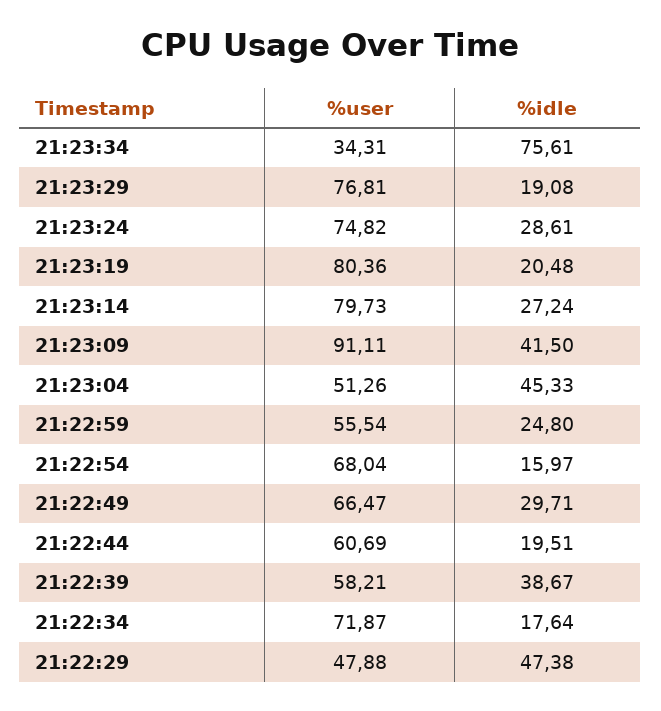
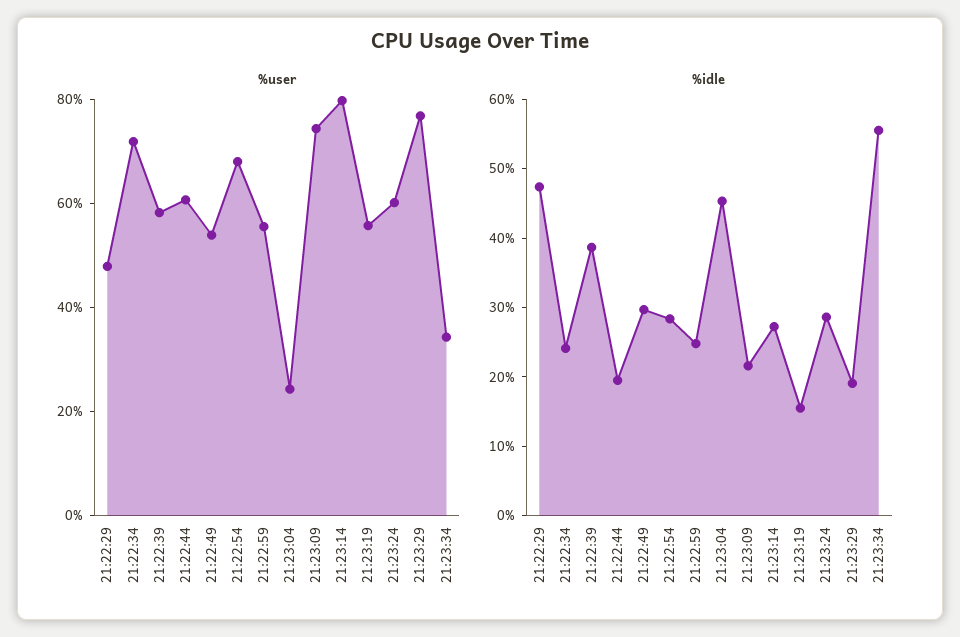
%idle, 21:23:34: 75.61 -> 56
%user, 21:23:24: 74.82 -> 60
%user, 21:23:19: 80.36 -> 55
%idle, 21:23:19: 20.48 -> 16
%user, 21:23:09: 91.11 -> 75
%idle, 21:23:09: 41.5 -> 22
%user, 21:23:04: 51.26 -> 25
%idle, 21:22:54: 15.97 -> 28
%user, 21:22:49: 66.47 -> 55
%idle, 21:22:34: 17.64 -> 24

